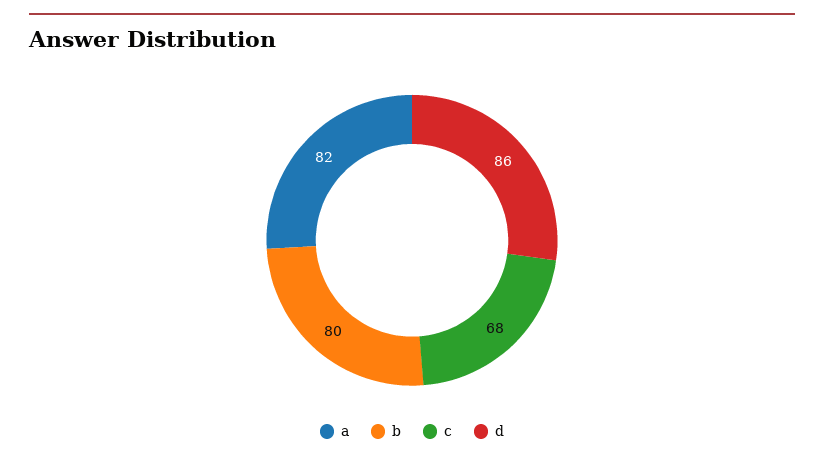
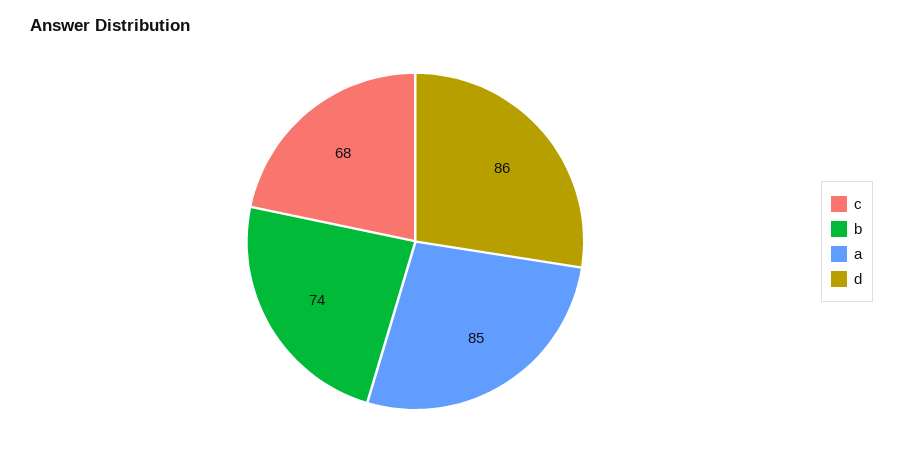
a: 82 -> 85
b: 80 -> 74

